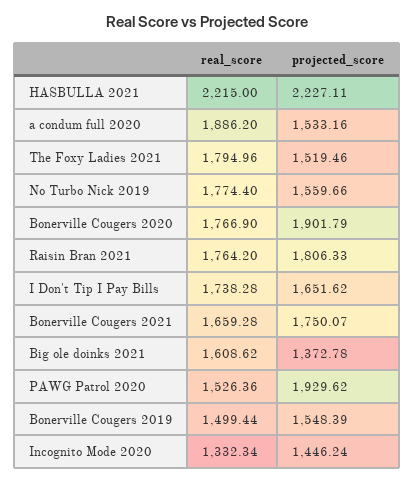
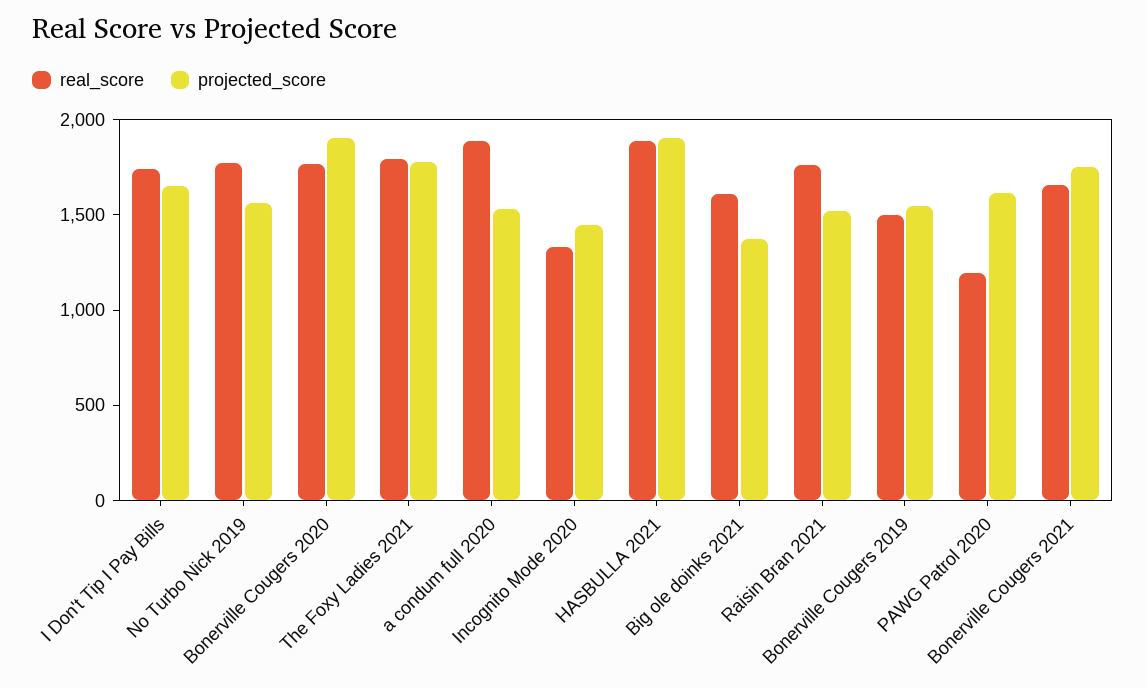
real_score, HASBULLA 2021: 2215 -> 1900
projected_score, HASBULLA 2021: 2227.11 -> 1900
projected_score, The Foxy Ladies 2021: 1519.46 -> 1800
projected_score, Raisin Bran 2021: 1806.33 -> 1500
real_score, PAWG Patrol 2020: 1526.36 -> 1200
projected_score, PAWG Patrol 2020: 1929.62 -> 1600

